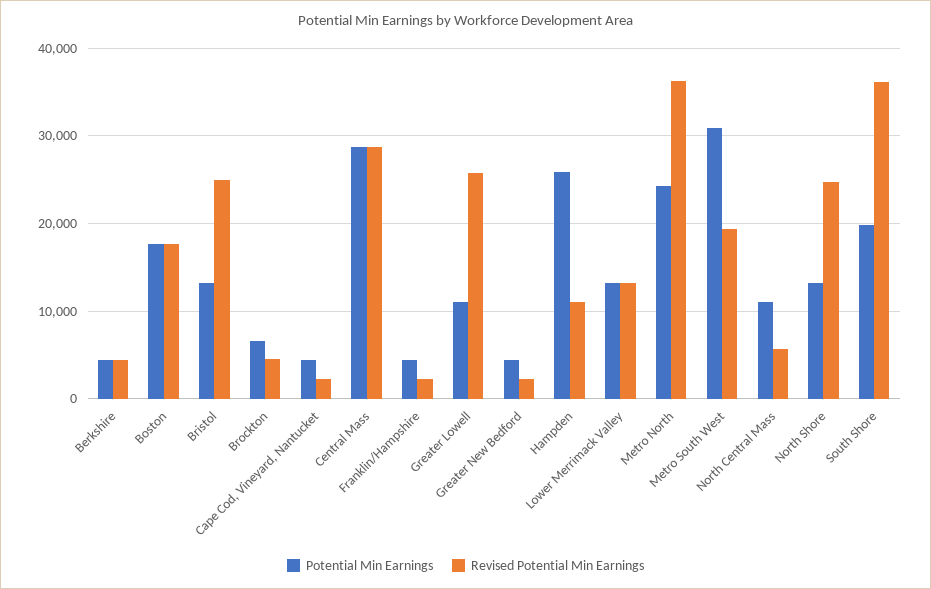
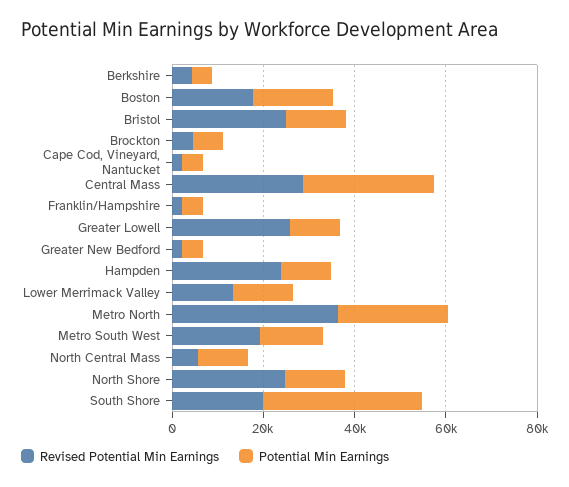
Potential Min Earnings, Hampden: 26000 -> 10000
Revised Potential Min Earnings, Hampden: 11000 -> 25000
Potential Min Earnings, Metro South West: 31000 -> 15000
Potential Min Earnings, South Shore: 20000 -> 35000
Revised Potential Min Earnings, South Shore: 36000 -> 20000

